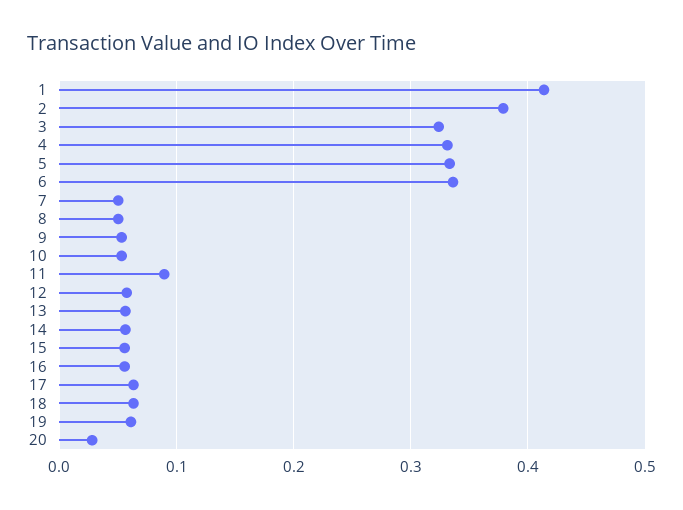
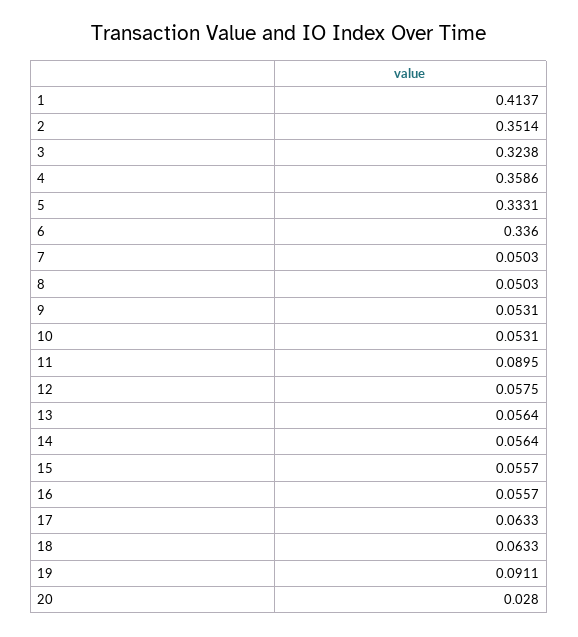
2: 0.38 -> 0.3514
4: 0.33 -> 0.3586
19: 0.06 -> 0.0911

